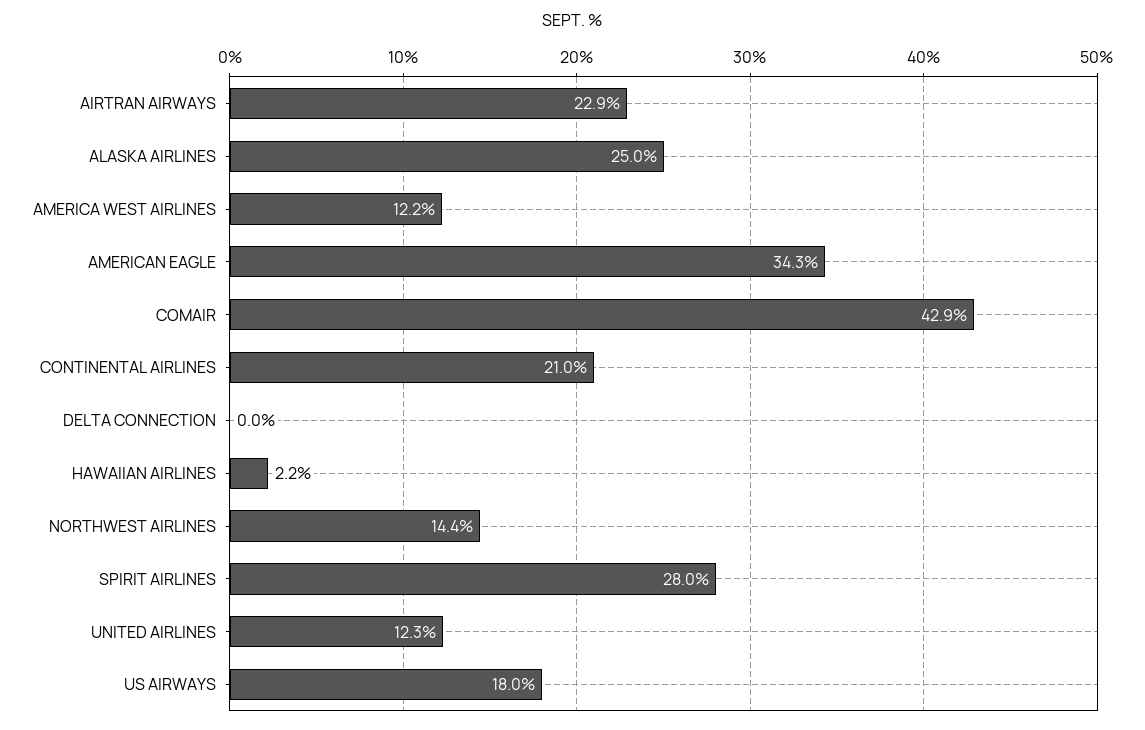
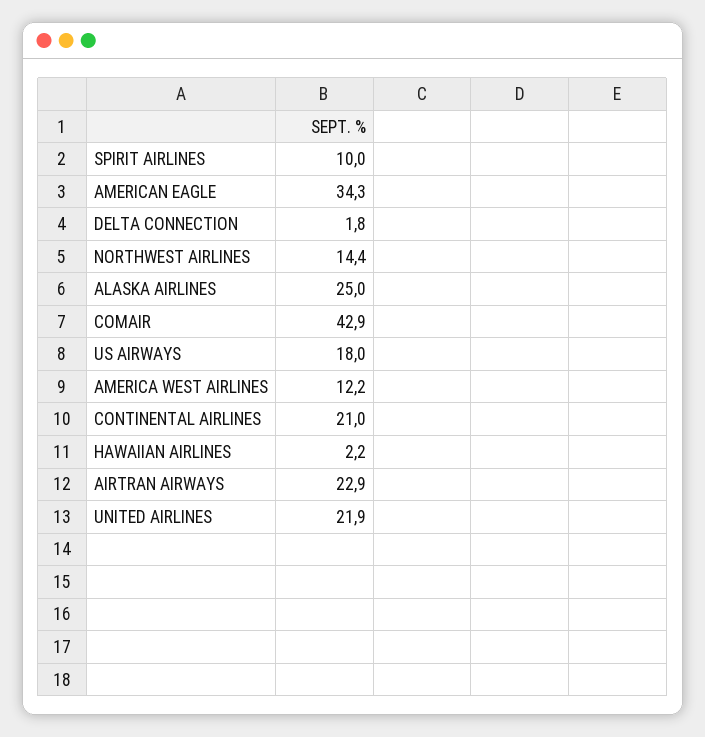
DELTA CONNECTION: 0 -> 1.8
SPIRIT AIRLINES: 28 -> 10
UNITED AIRLINES: 12.3 -> 21.9

